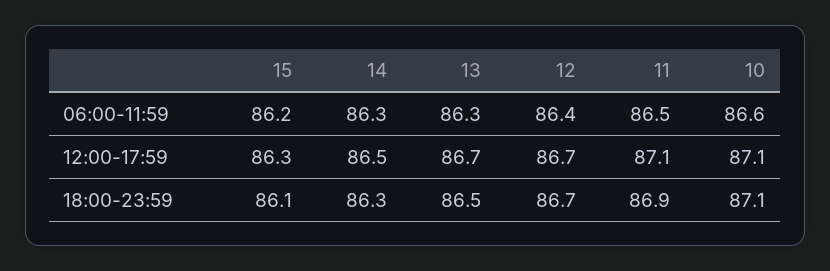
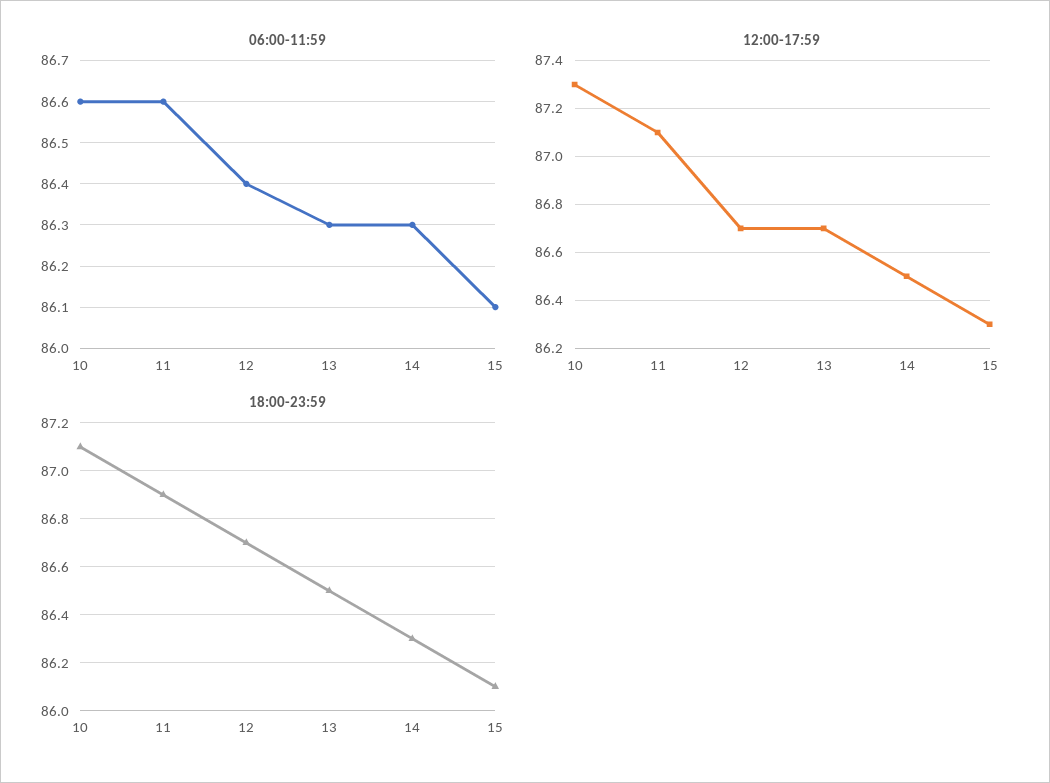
06:00-11:59, 15: 86.2 -> 86.1
06:00-11:59, 11: 86.5 -> 86.6
12:00-17:59, 10: 87.1 -> 87.3

